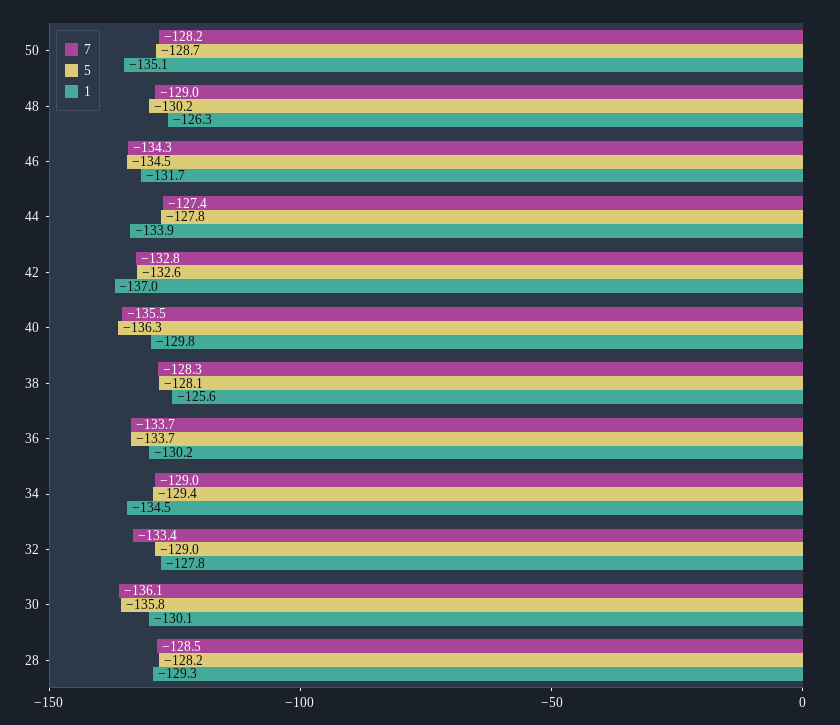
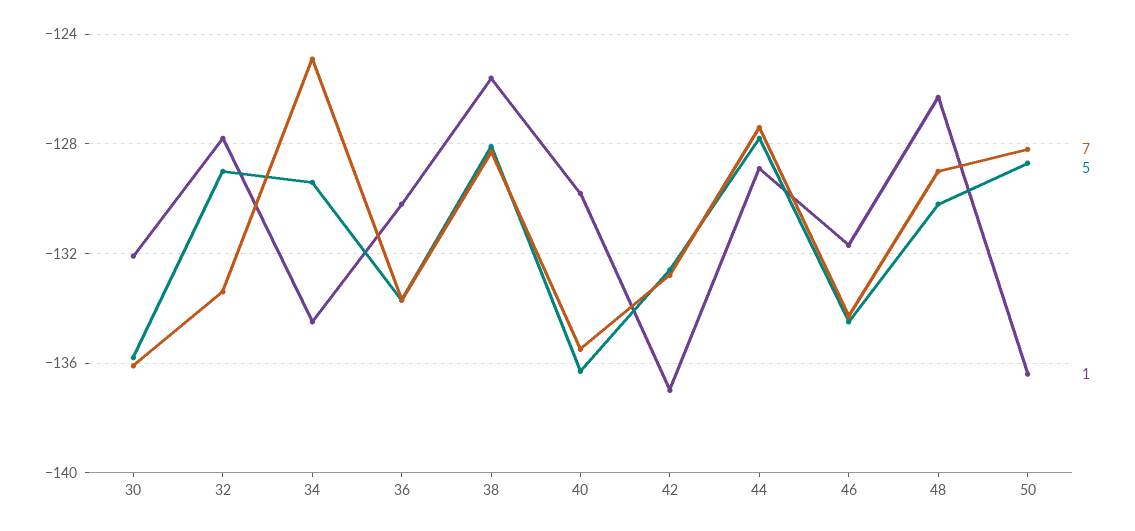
1, 50: -135.1 -> -136.5
1, 44: -133.9 -> -129
7, 34: -129 -> -125
1, 30: -130.1 -> -132
7, 28: -128.5 -> none
5, 28: -128.2 -> none
1, 28: -129.3 -> none

